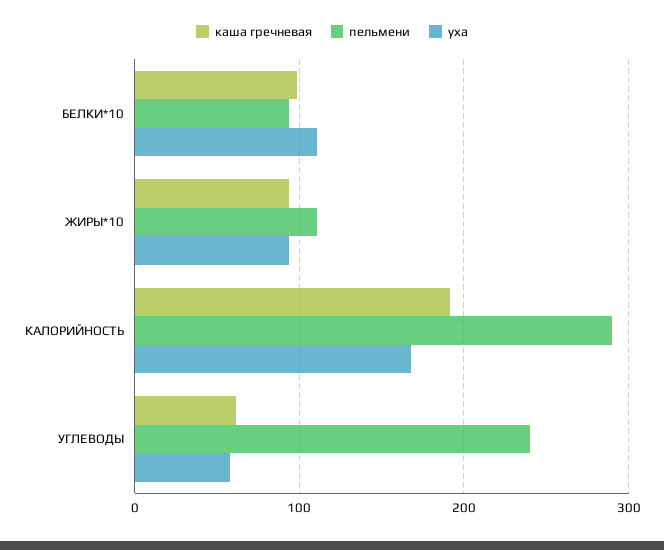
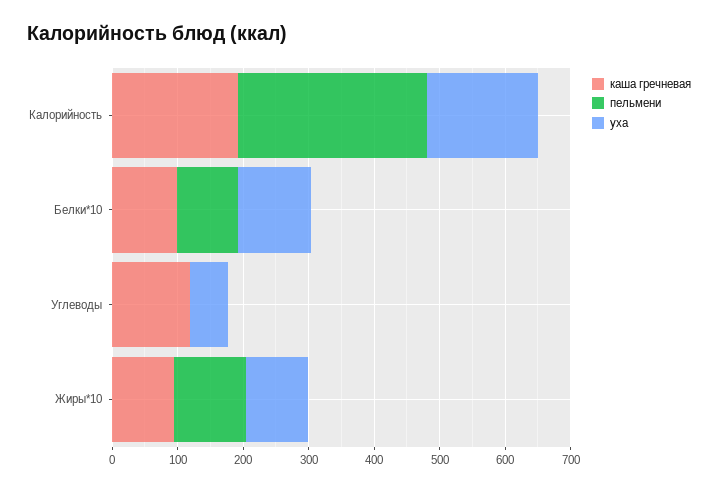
каша гречневая, УГЛЕВОДЫ: 60 -> 120
пельмени, УГЛЕВОДЫ: 240 -> 0

